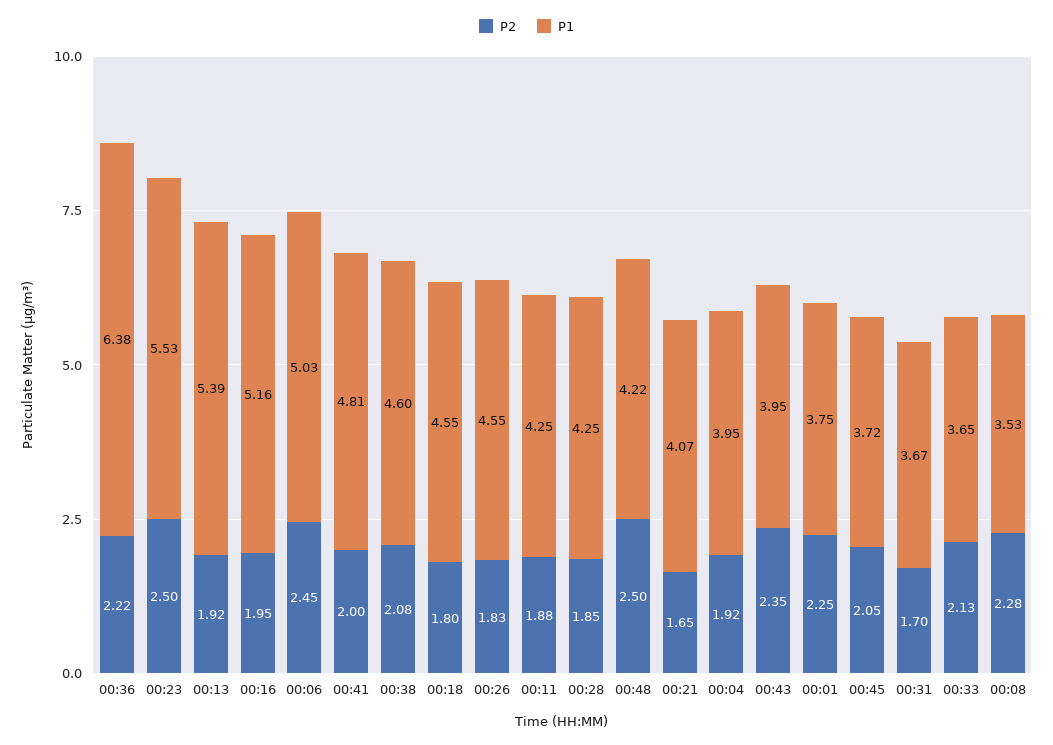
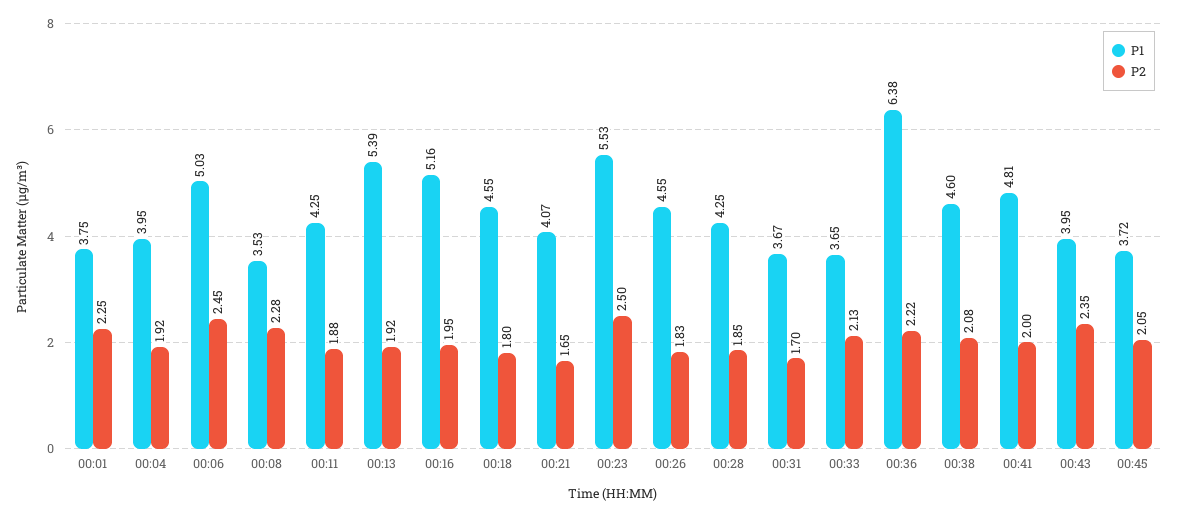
P2, 00:48: 2.5 -> none
P1, 00:48: 4.22 -> none

